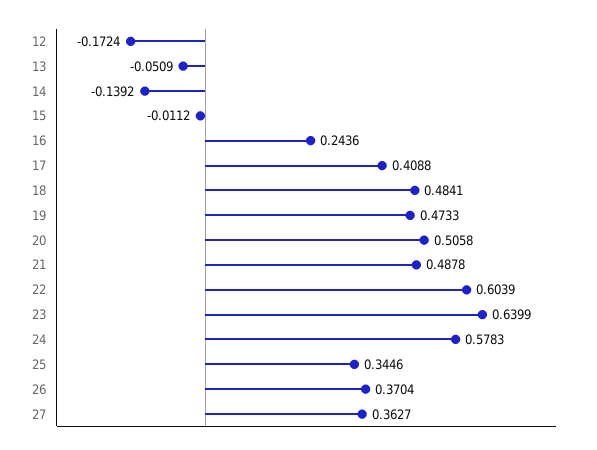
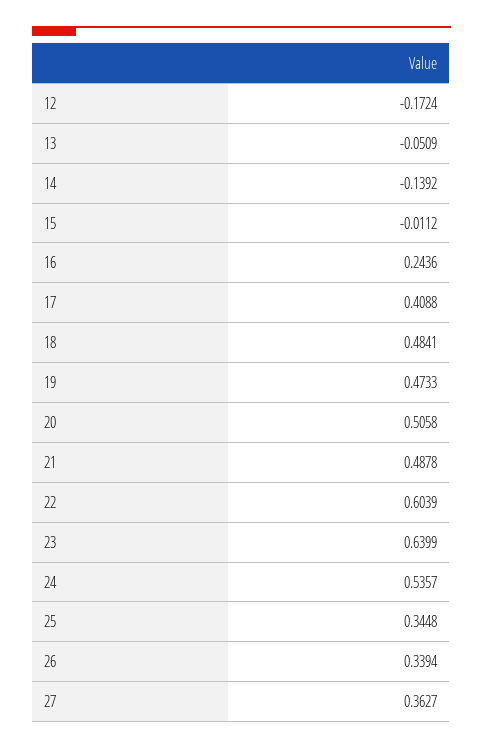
24: 0.5783 -> 0.5357
25: 0.3446 -> 0.3448
26: 0.3704 -> 0.3394

